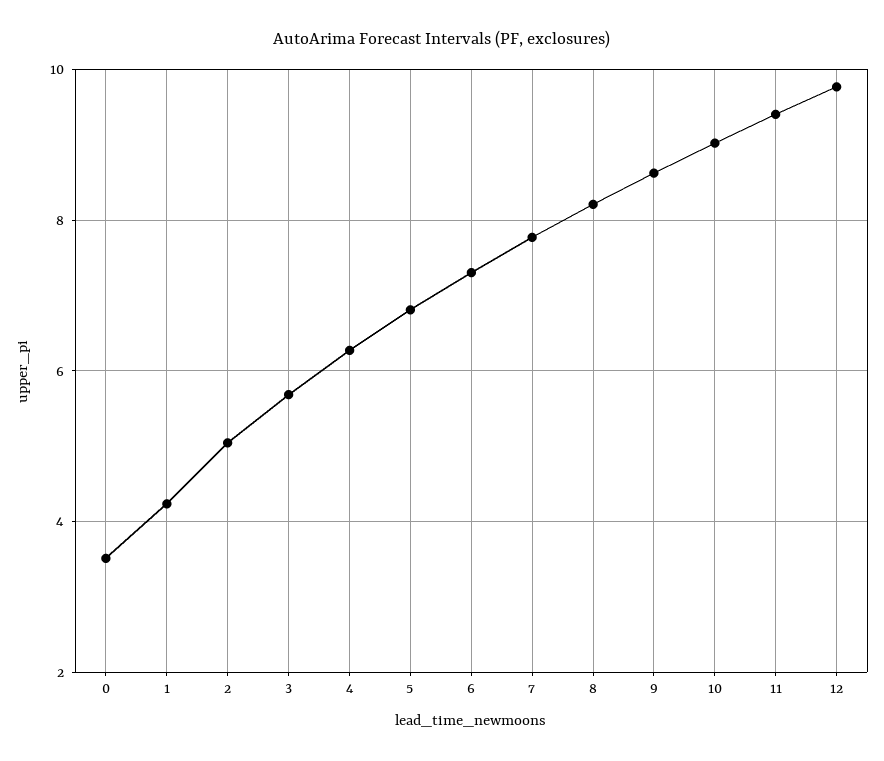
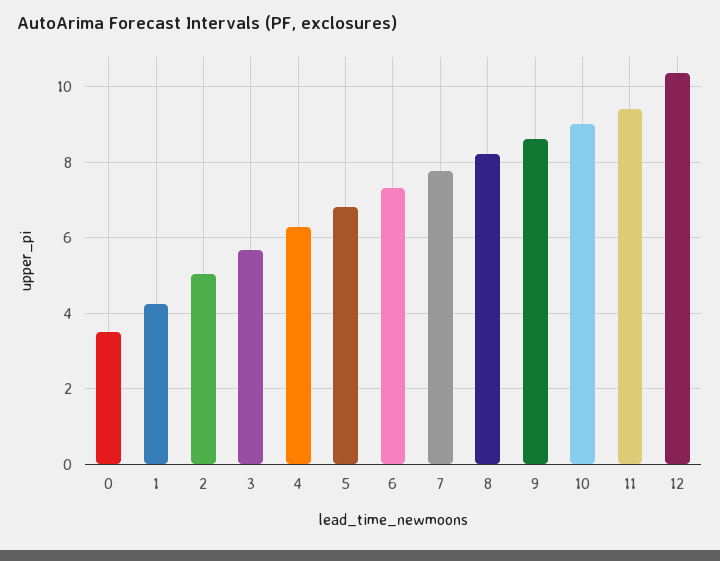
12: 9.8 -> 10.4

